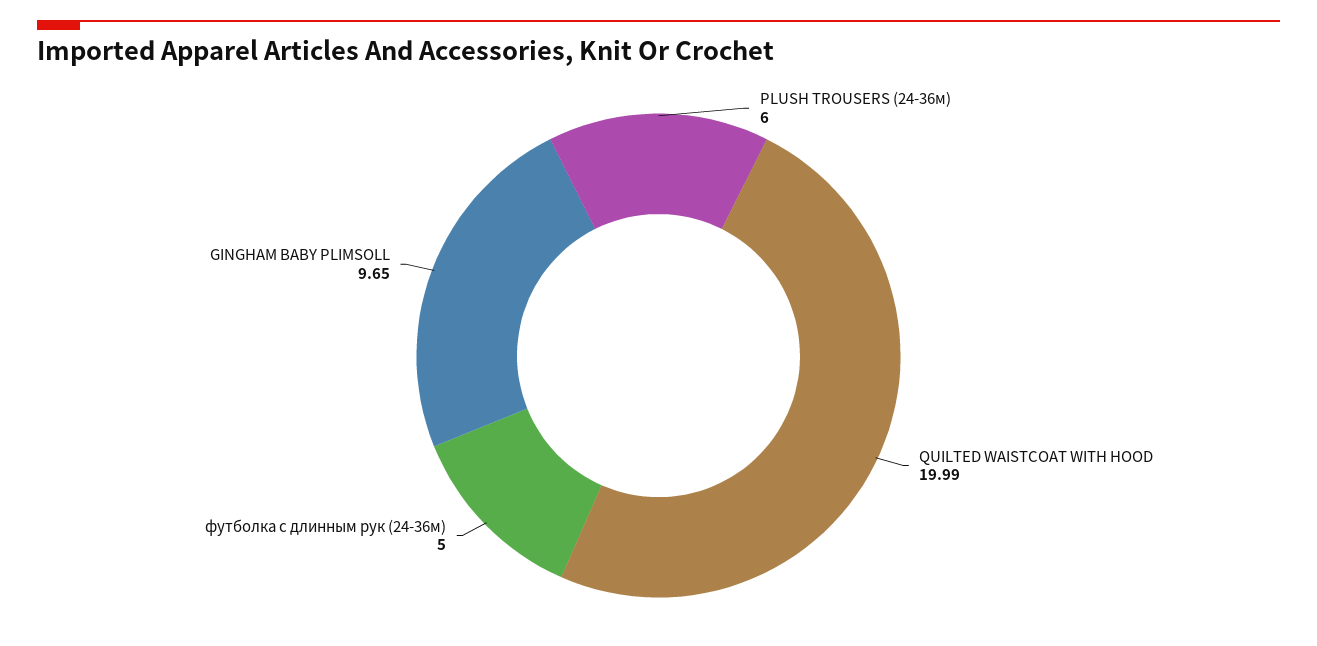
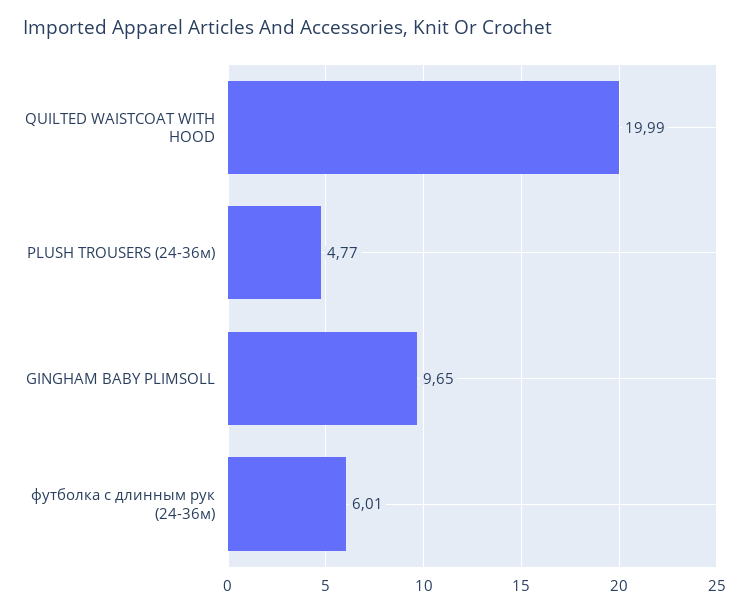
PLUSH TROUSERS (24-36м): 6 -> 4.77
футболка с длинным рук (24-36м): 5 -> 6.01

